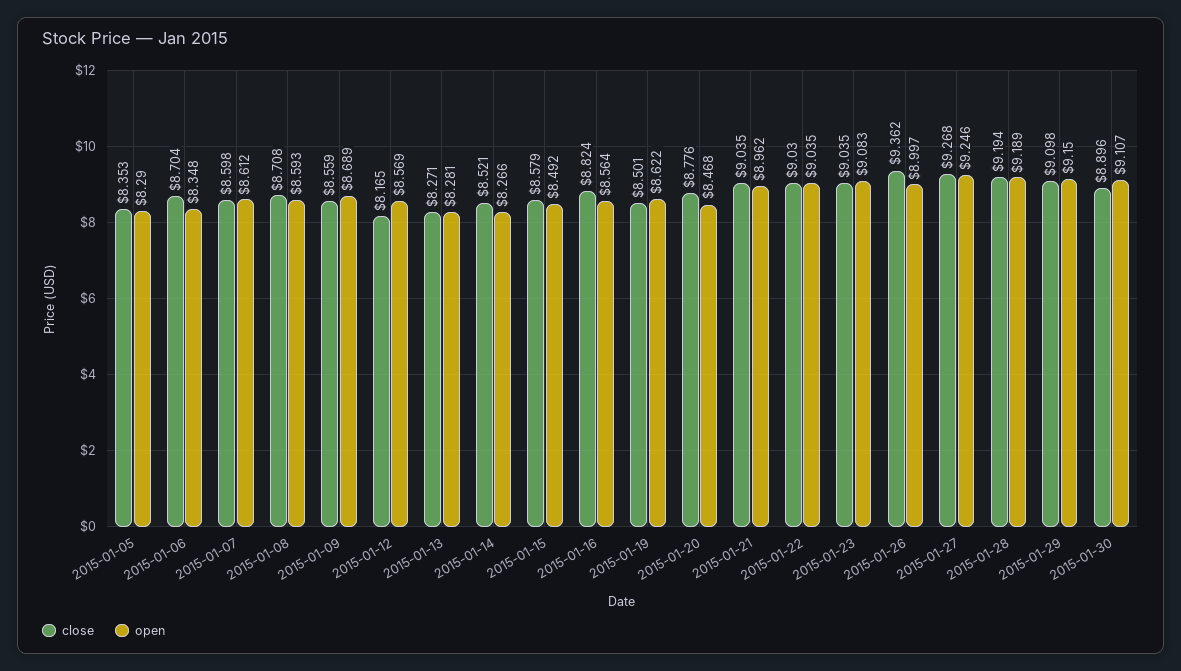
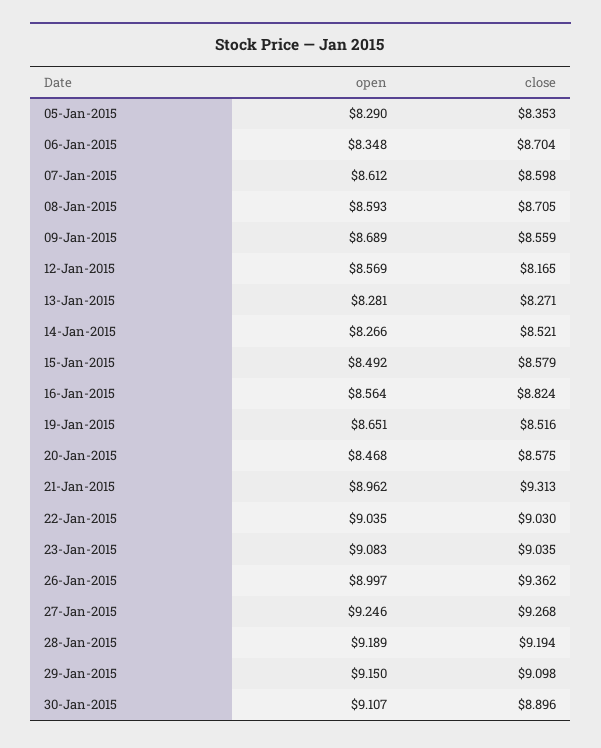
close, 2015-01-08: 8.708 -> 8.705
close, 2015-01-19: 8.501 -> 8.516
open, 2015-01-19: 8.622 -> 8.651
close, 2015-01-20: 8.776 -> 8.575
close, 2015-01-21: 9.035 -> 9.313

